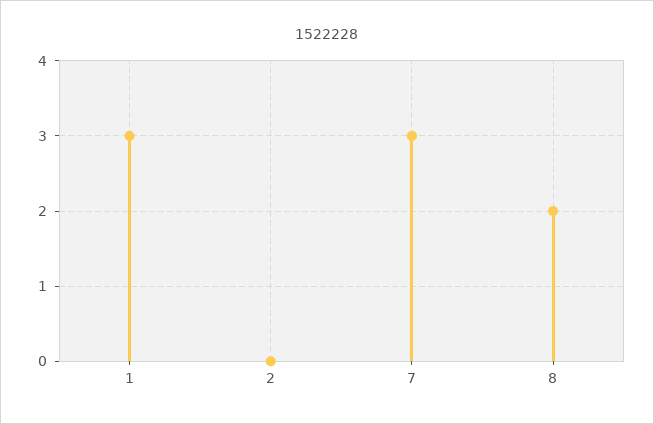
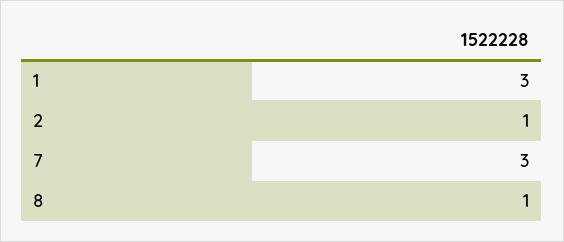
2: 0 -> 1
8: 2 -> 1

